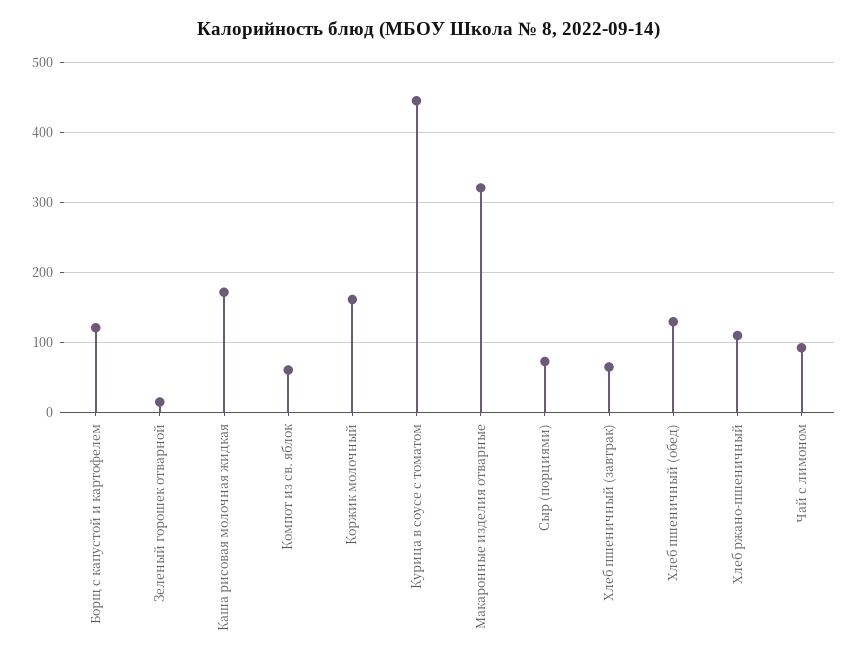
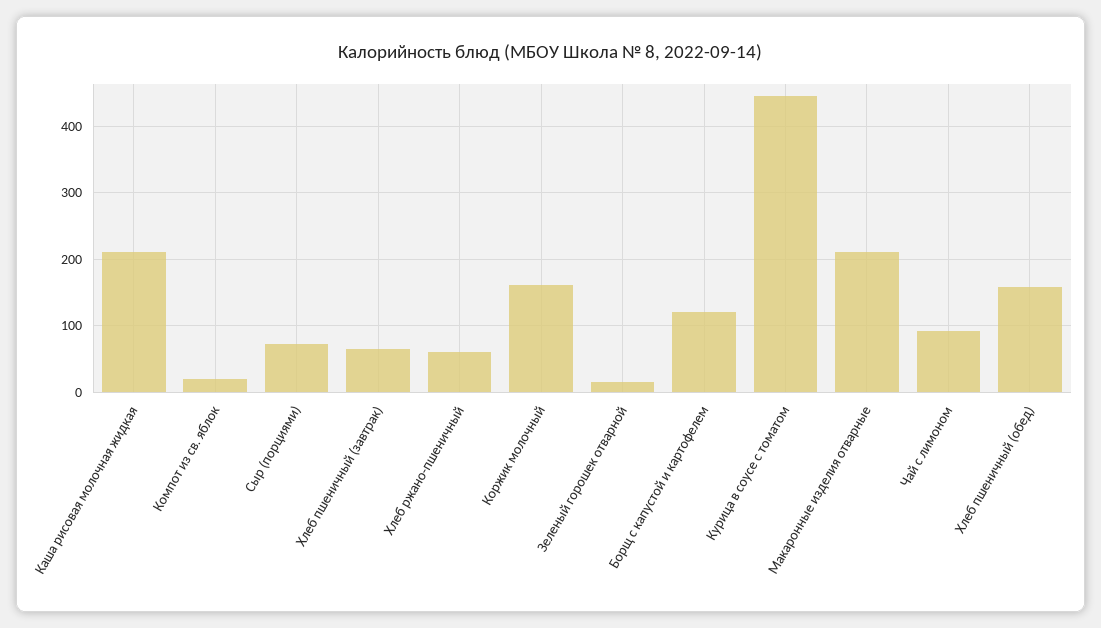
Каша рисовая молочная жидкая: 170 -> 210
Компот из св. яблок: 60 -> 20
Макаронные изделия отварные: 320 -> 210
Хлеб пшеничный (обед): 130 -> 160
Хлеб ржано-пшеничный: 110 -> 60

